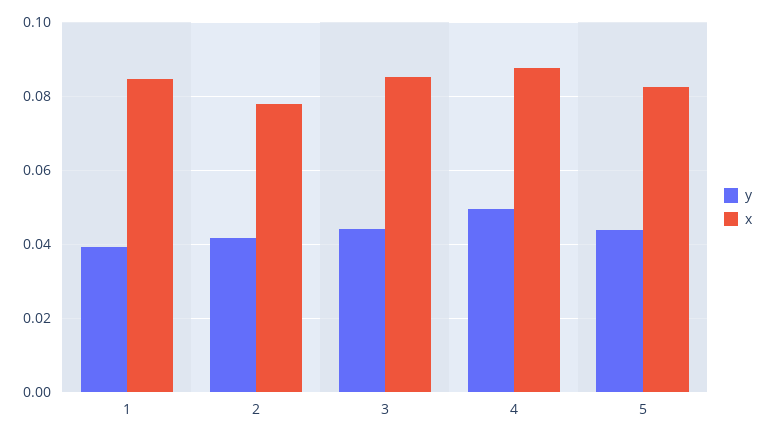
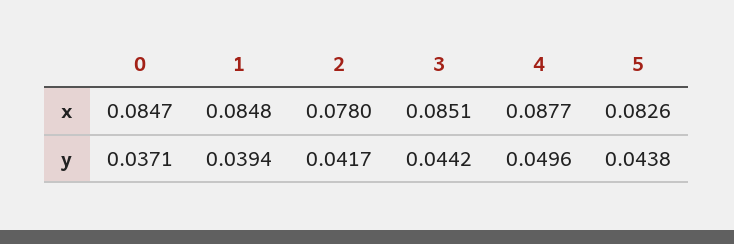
x, 0: none -> 0.0847
y, 0: none -> 0.0371

